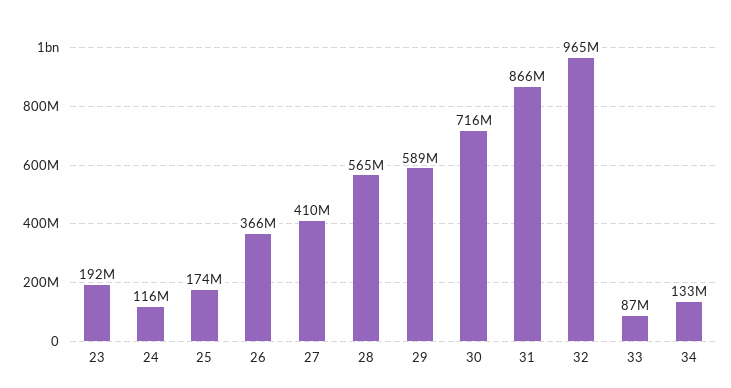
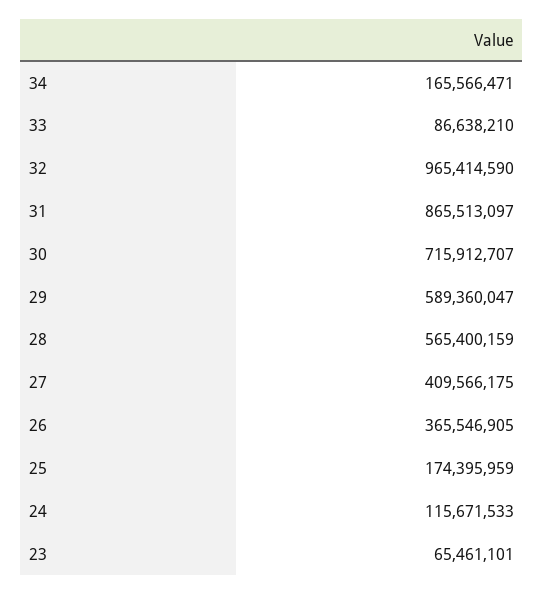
23: 192000000 -> 65461101
34: 133000000 -> 165566471

